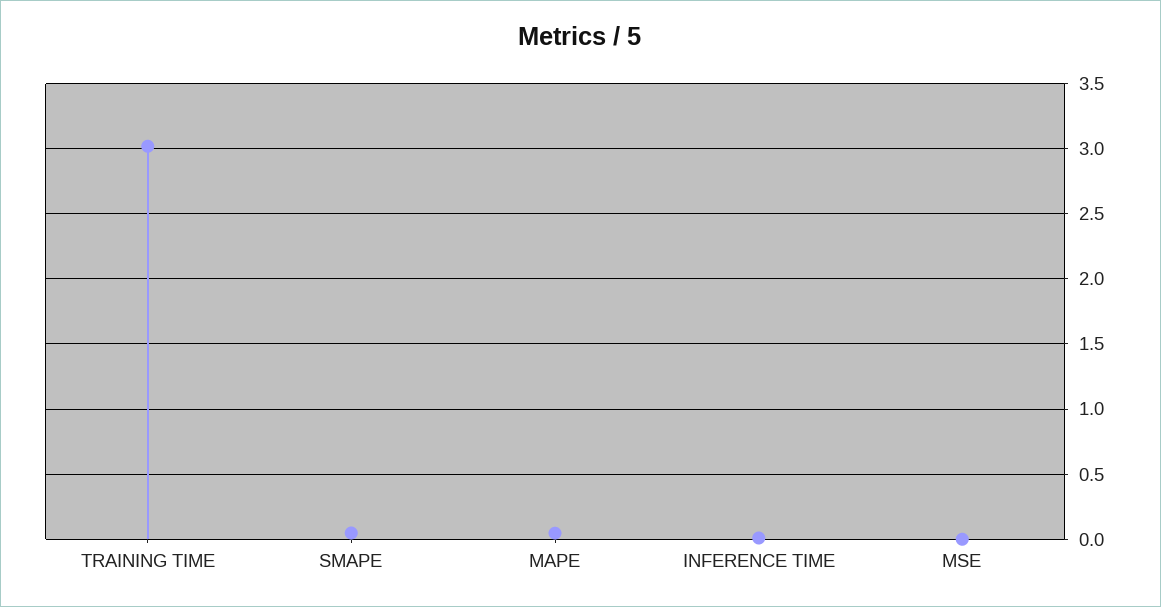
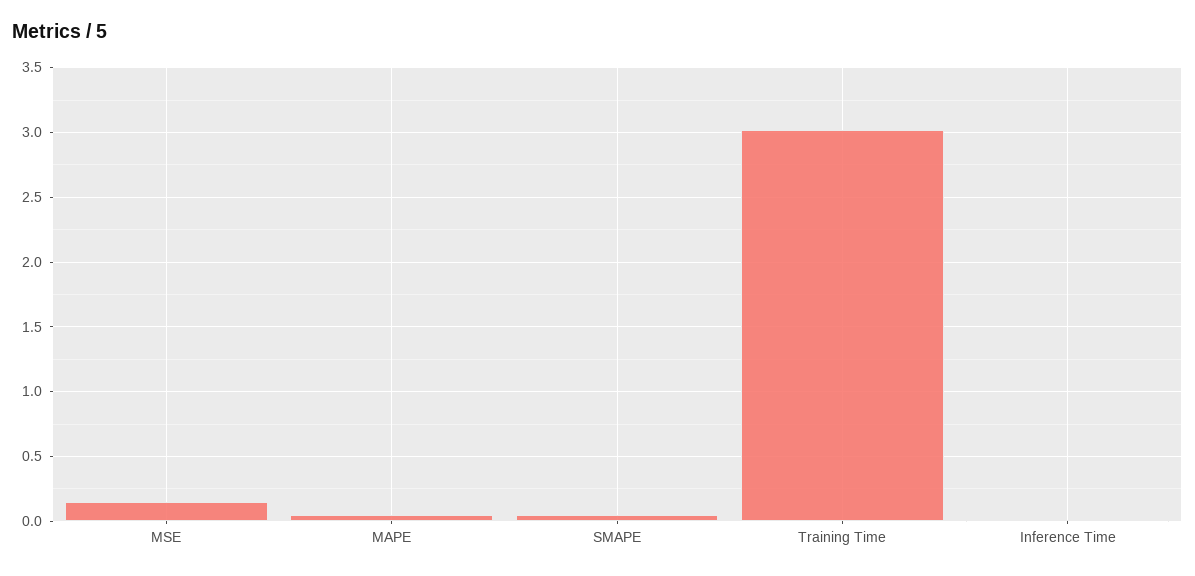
MSE: 0 -> 0.15

